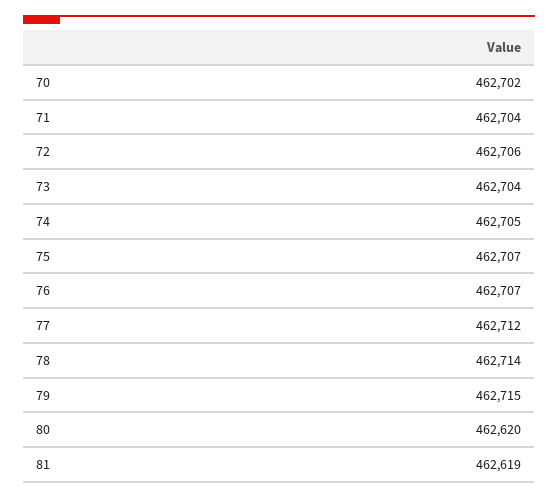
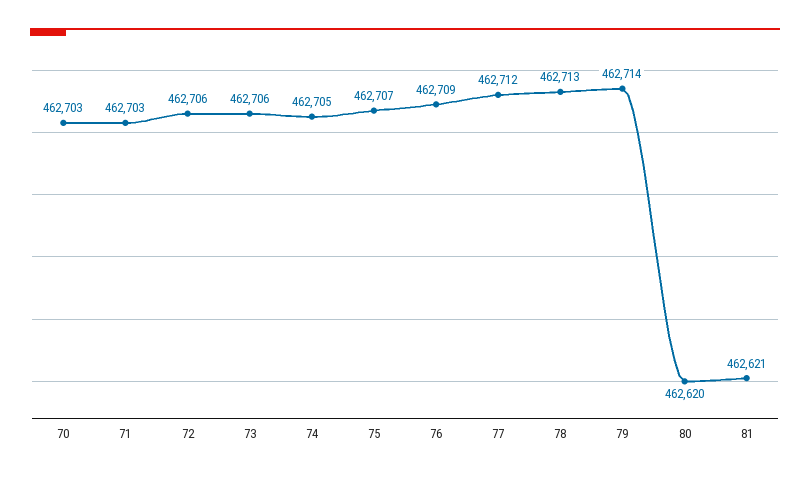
70: 462702 -> 462703
71: 462704 -> 462703
73: 462704 -> 462706
76: 462707 -> 462709
78: 462714 -> 462713
79: 462715 -> 462714
81: 462619 -> 462621

